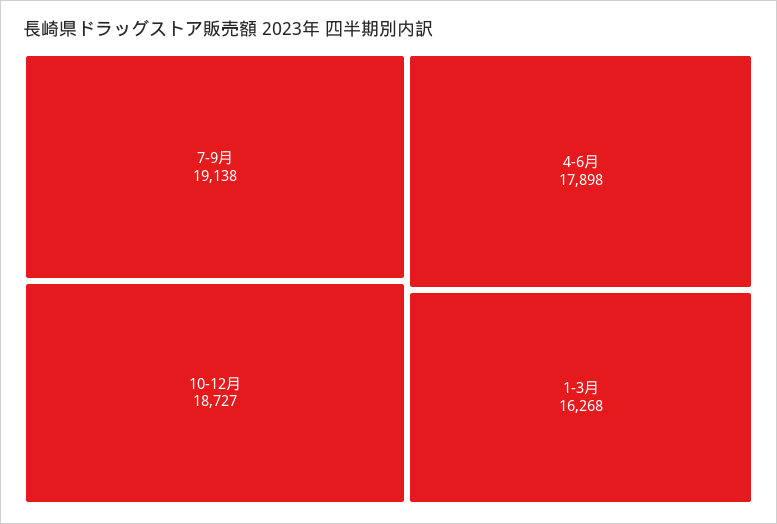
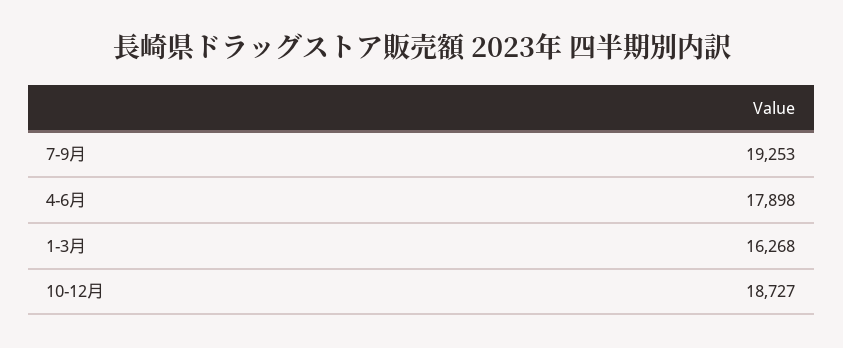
7-9月: 19138 -> 19253

